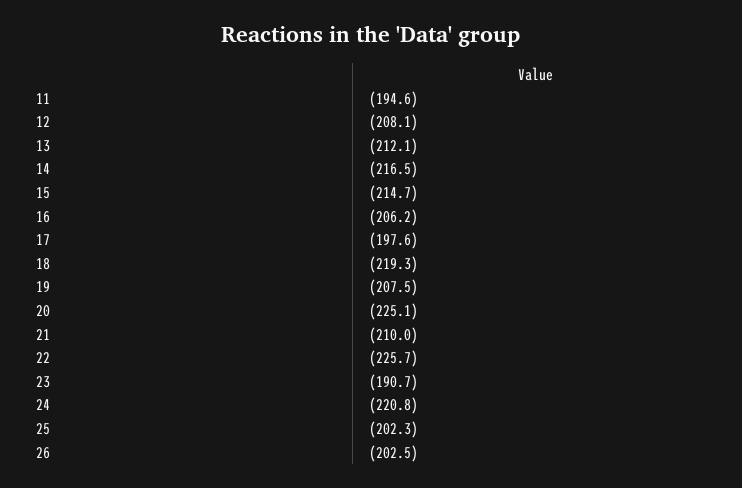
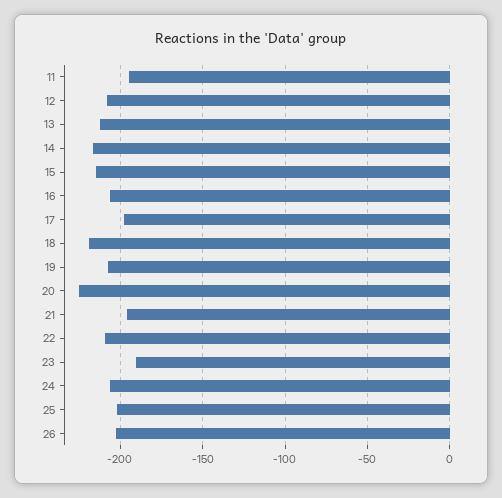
21: -210 -> -195
22: -225.7 -> -210
24: -220.8 -> -205

